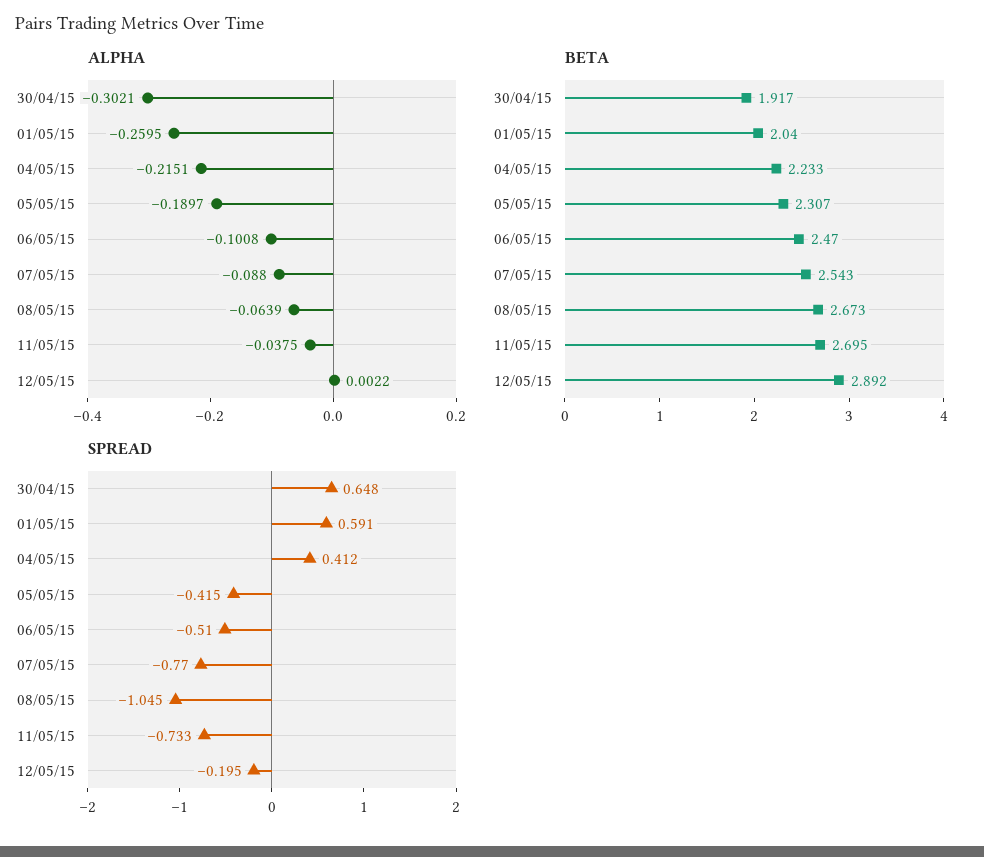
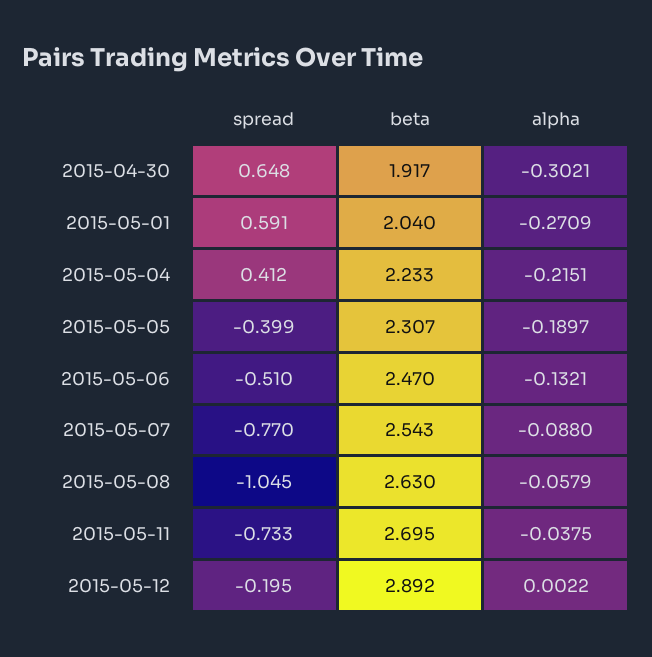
ALPHA, 01/05/15: -0.2595 -> -0.2709
ALPHA, 06/05/15: -0.1008 -> -0.1321
ALPHA, 08/05/15: -0.0639 -> -0.0579
BETA, 08/05/15: 2.673 -> 2.63
SPREAD, 05/05/15: -0.415 -> -0.399

